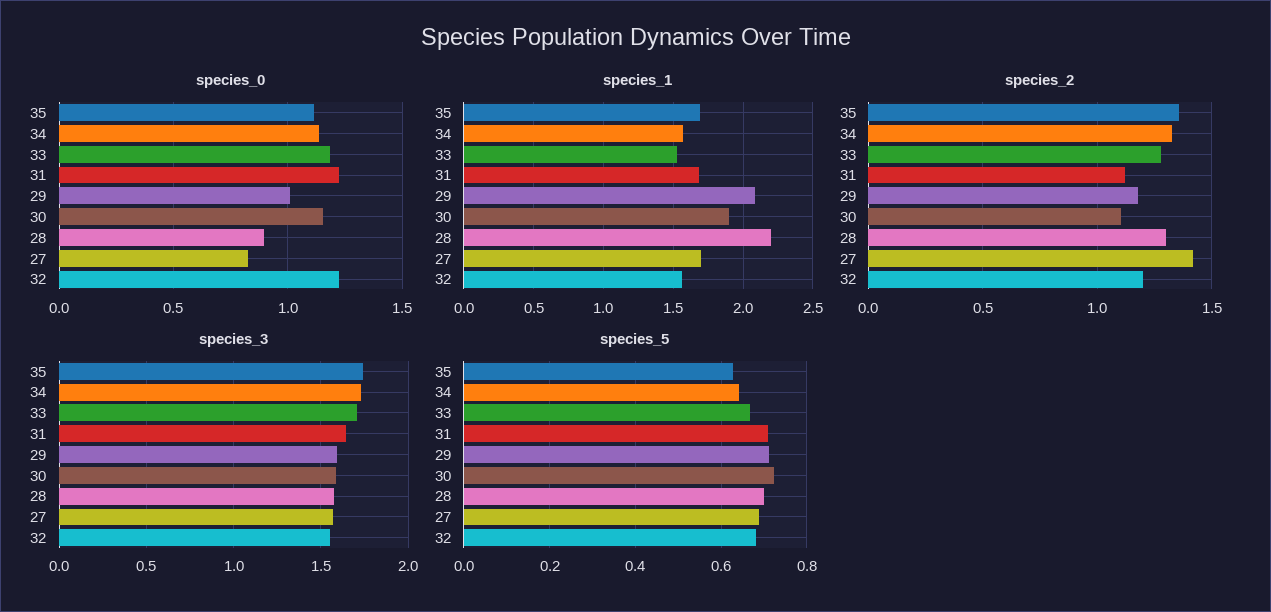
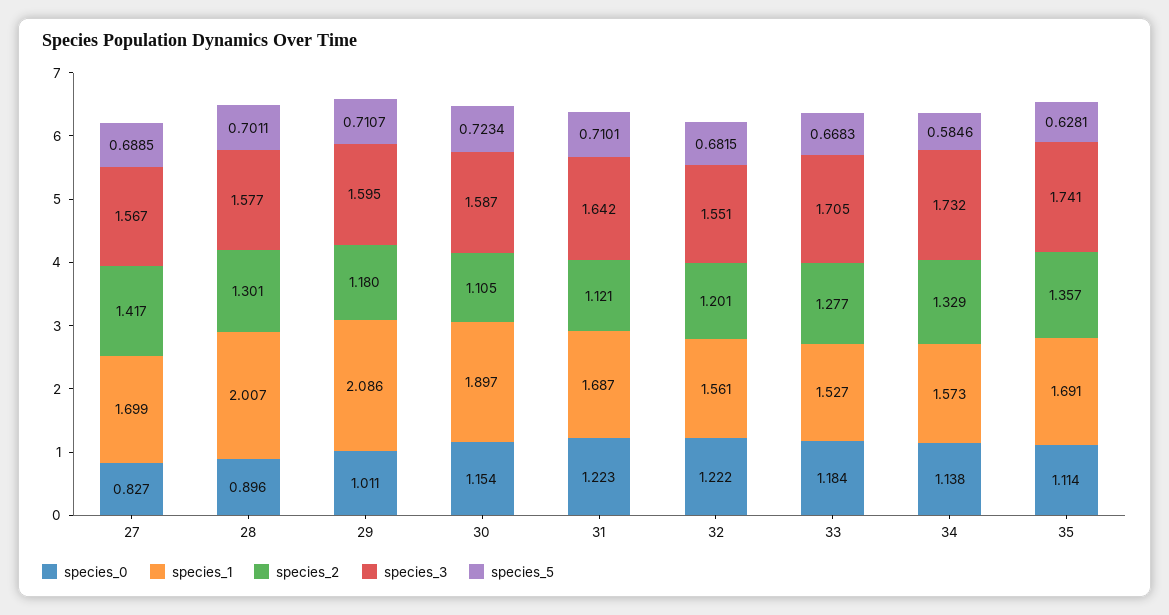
species_1, 28: 2.2 -> 2.007
species_5, 34: 0.64 -> 0.5846

